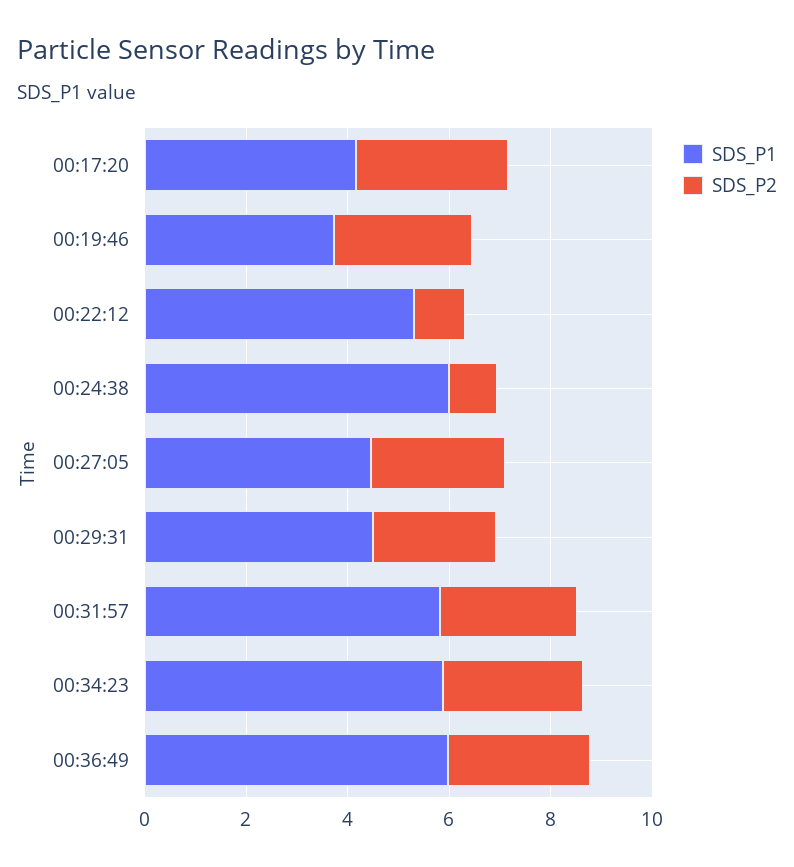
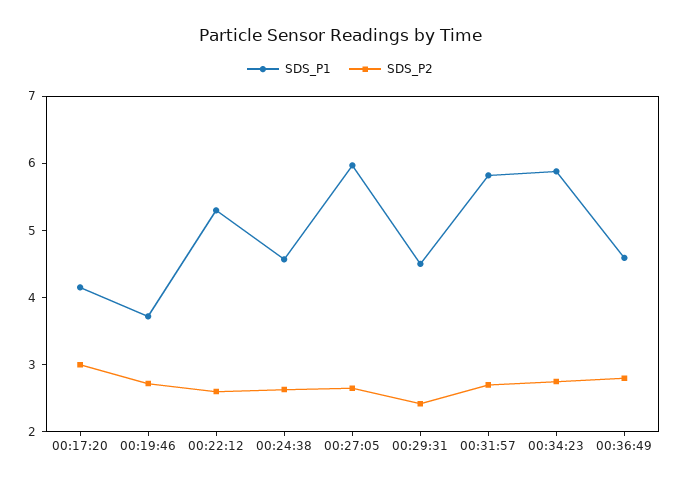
SDS_P2, 00:22:12: 1 -> 2.6
SDS_P1, 00:24:38: 6 -> 4.6
SDS_P2, 00:24:38: 1 -> 2.6
SDS_P1, 00:27:05: 4.5 -> 6
SDS_P1, 00:36:49: 6 -> 4.6

